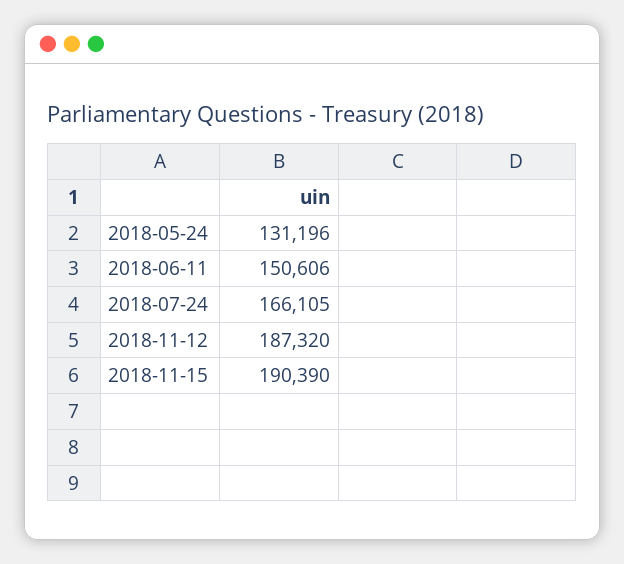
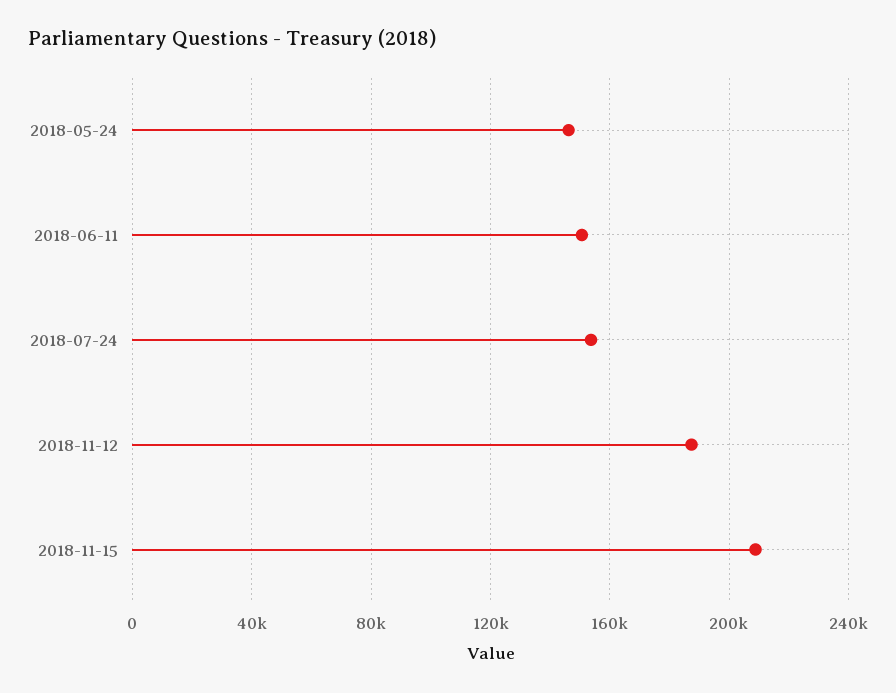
2018-05-24: 131196 -> 145000
2018-07-24: 166105 -> 155000
2018-11-15: 190390 -> 210000

